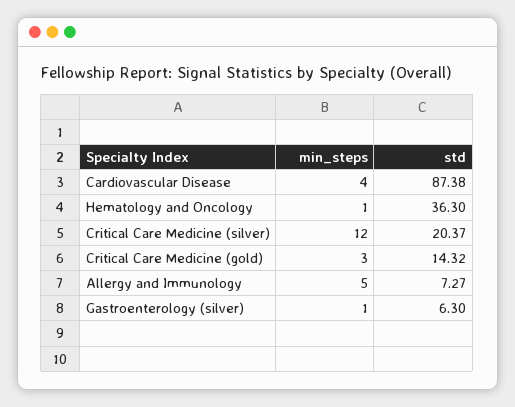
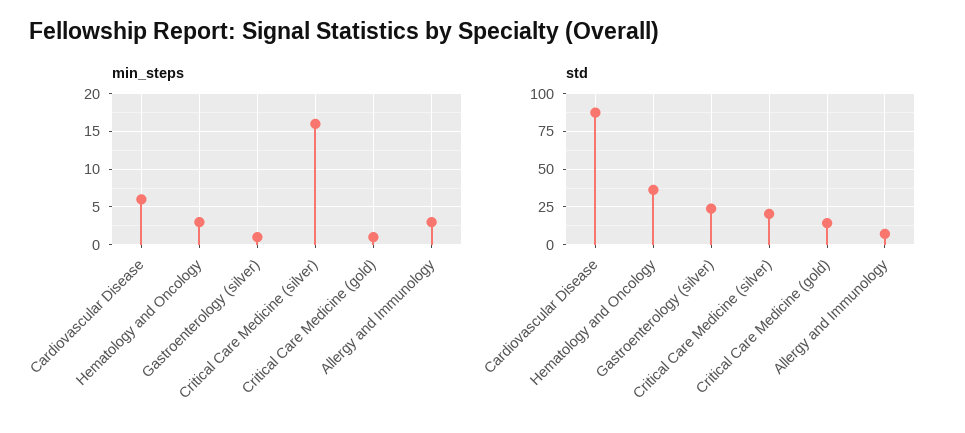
min_steps, Cardiovascular Disease: 4 -> 6
min_steps, Hematology and Oncology: 1 -> 3
min_steps, Critical Care Medicine (silver): 12 -> 16
min_steps, Critical Care Medicine (gold): 3 -> 1
min_steps, Allergy and Immunology: 5 -> 3
std, Gastroenterology (silver): 6.3 -> 25

